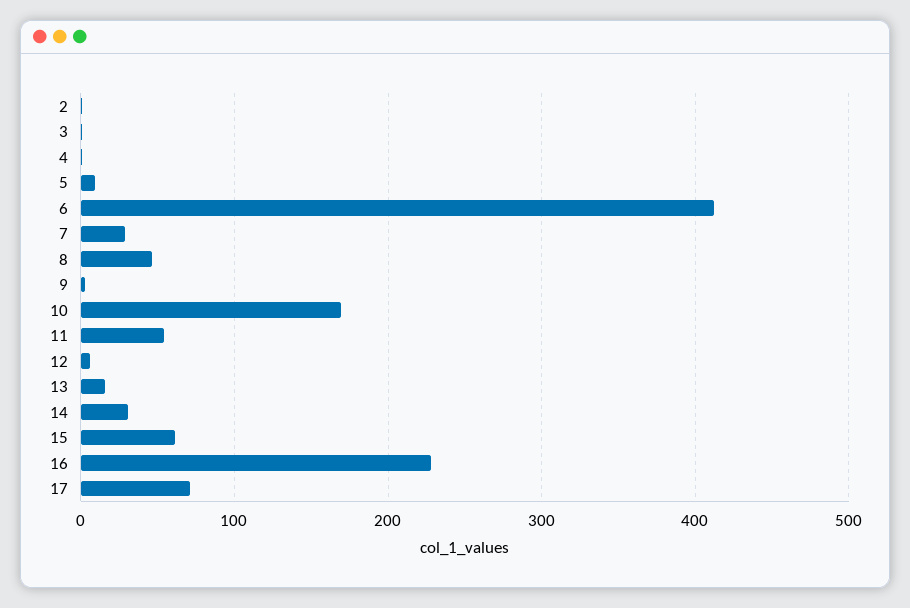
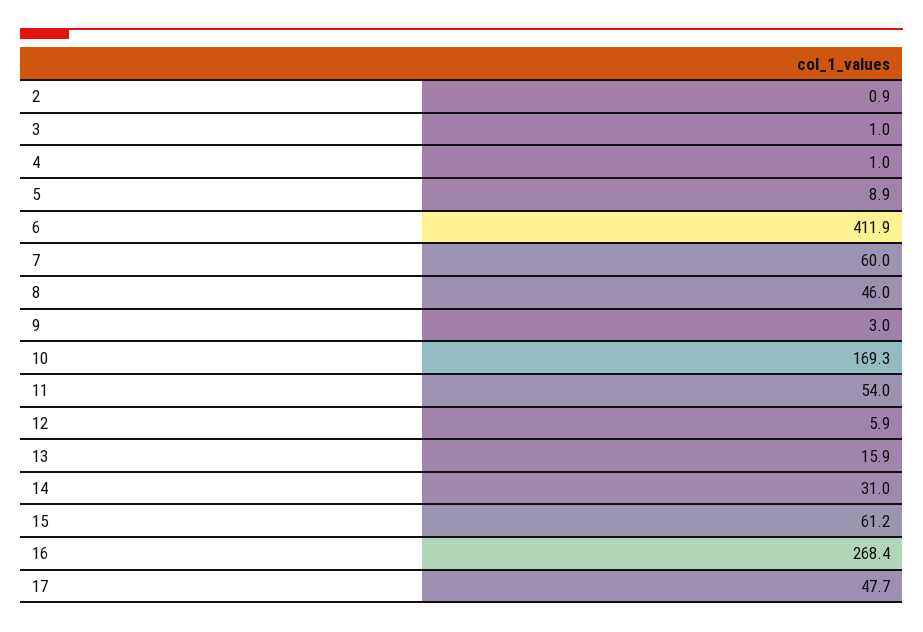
7: 30 -> 60
16: 230 -> 268.4
17: 70 -> 47.7

